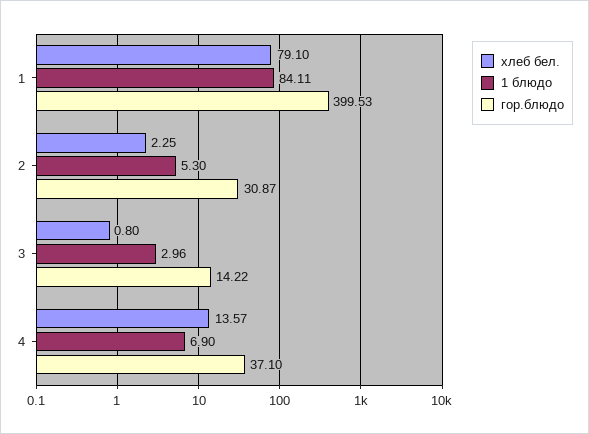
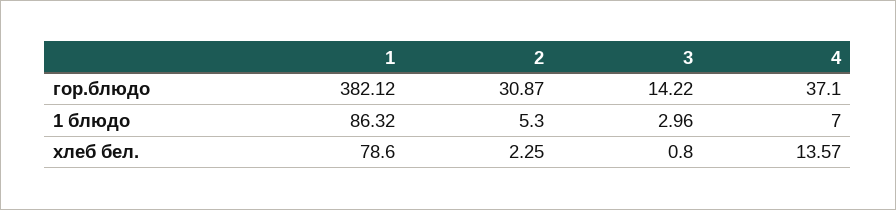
хлеб бел., 1: 79.1 -> 78.6
1 блюдо, 1: 84.11 -> 86.32
гор.блюдо, 1: 399.53 -> 382.12
1 блюдо, 4: 6.9 -> 7

